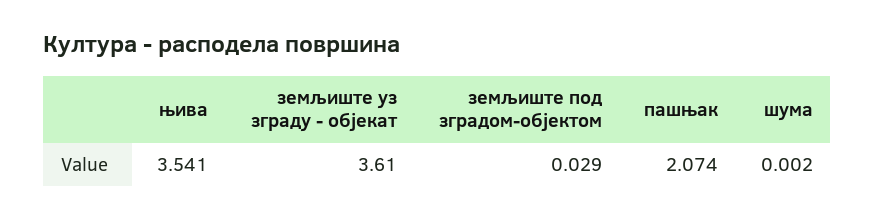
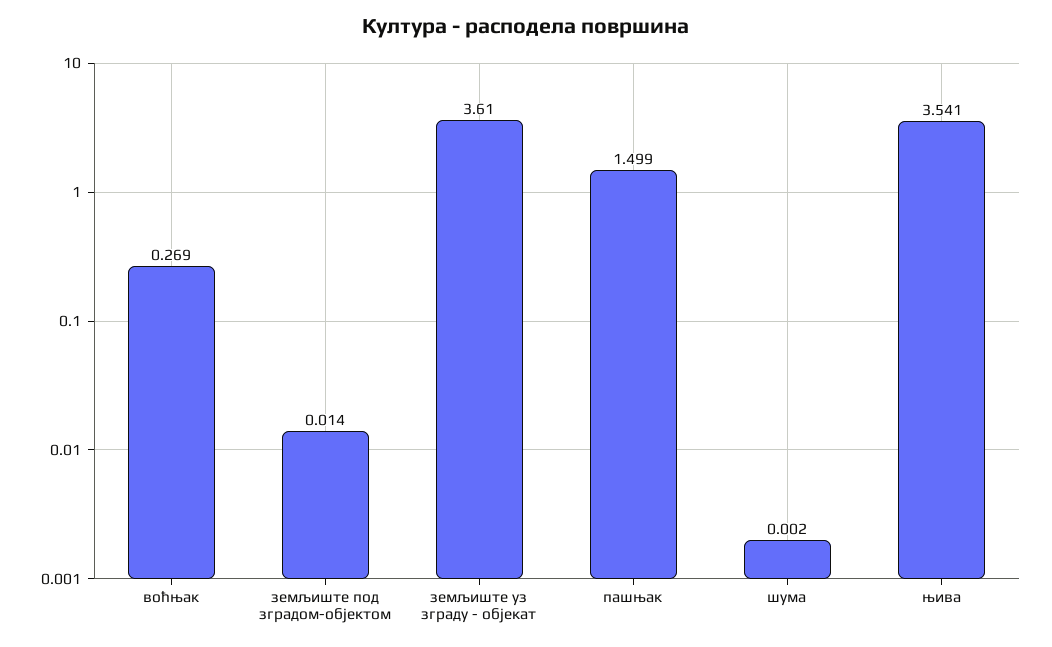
земљиште под зградом-објектом: 0.029 -> 0.014
пашњак: 2.074 -> 1.499
воћњак: none -> 0.269

